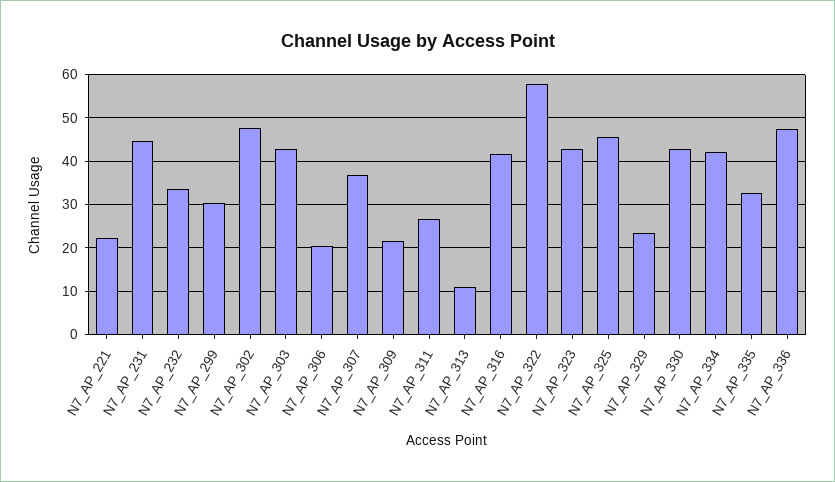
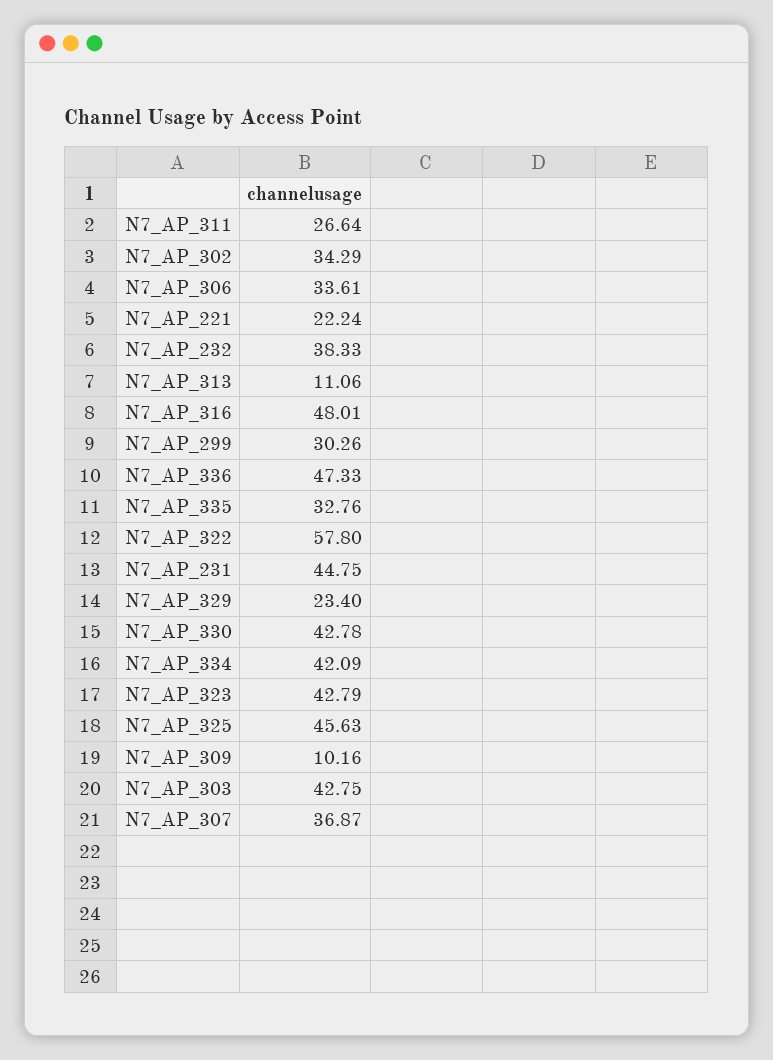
N7_AP_232: 34 -> 38.33
N7_AP_302: 48 -> 34.29
N7_AP_306: 20 -> 33.61
N7_AP_309: 22 -> 10.16
N7_AP_316: 42 -> 48.01

